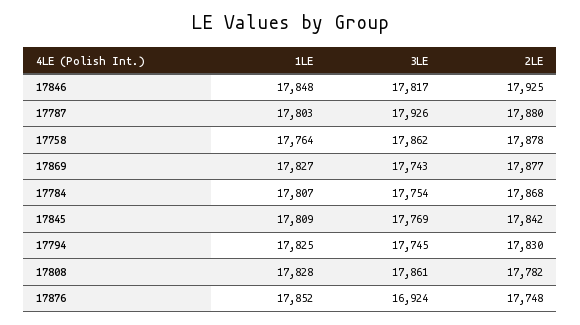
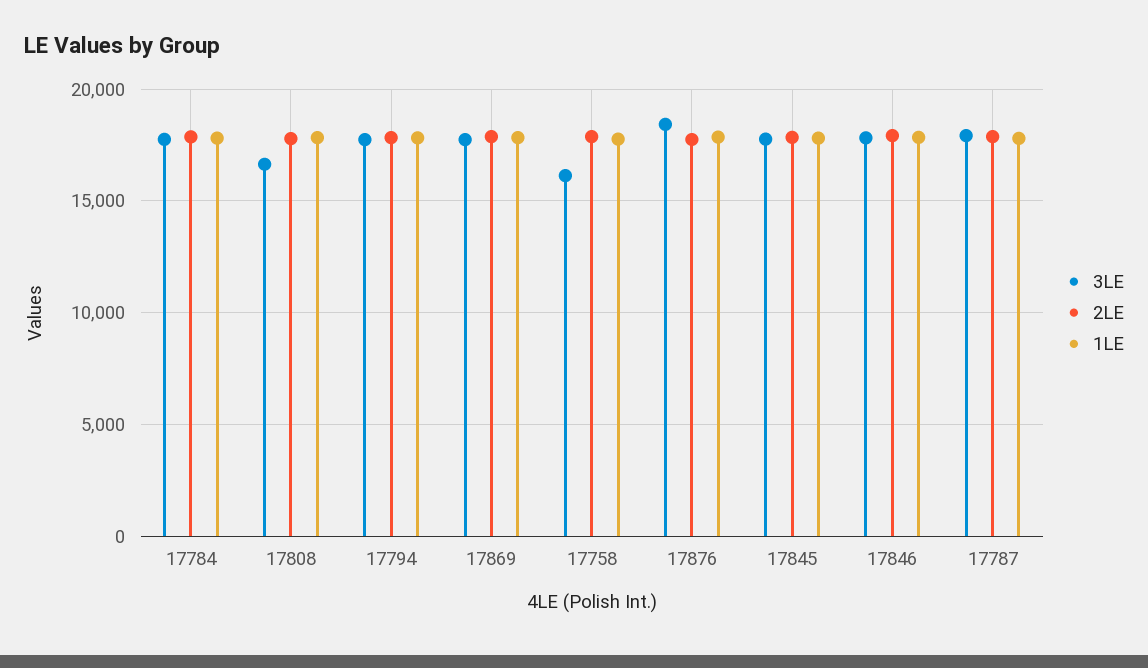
3LE, 17758: 17862 -> 16000
3LE, 17808: 17861 -> 16500
3LE, 17876: 16924 -> 18500

